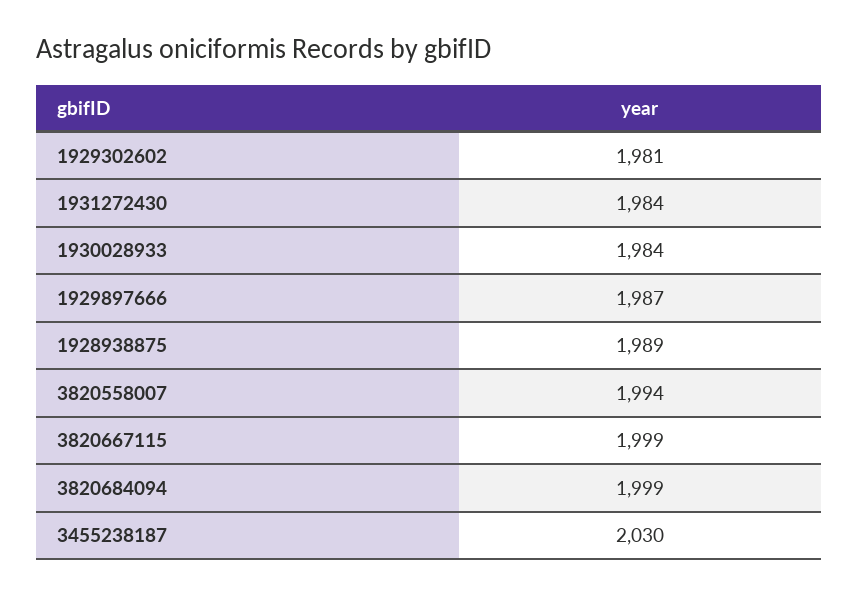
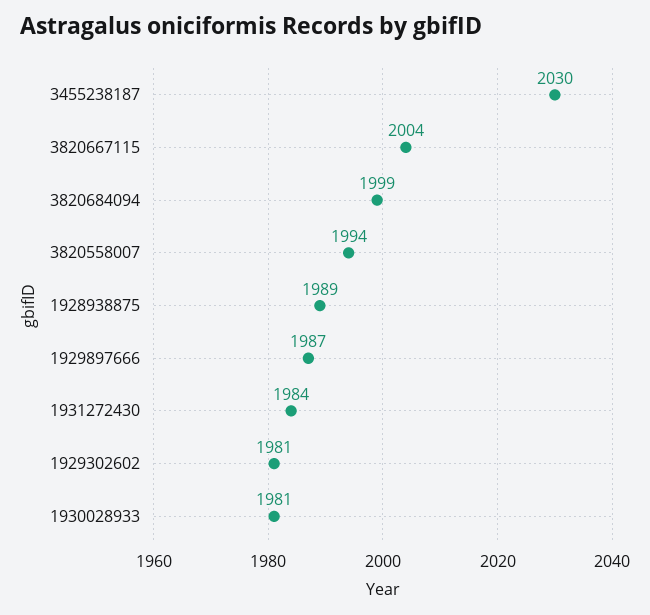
1930028933: 1984 -> 1981
3820667115: 1999 -> 2004

